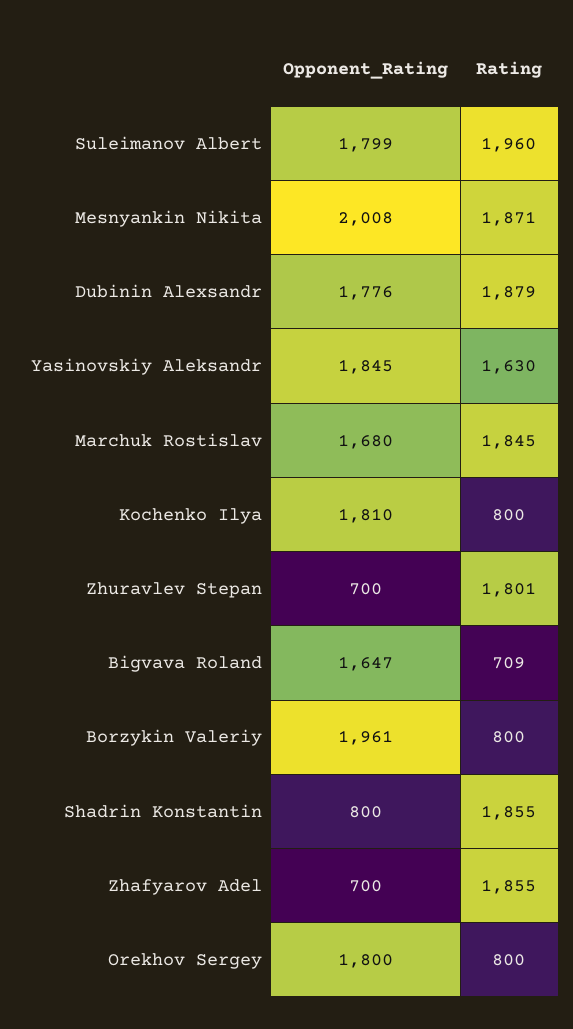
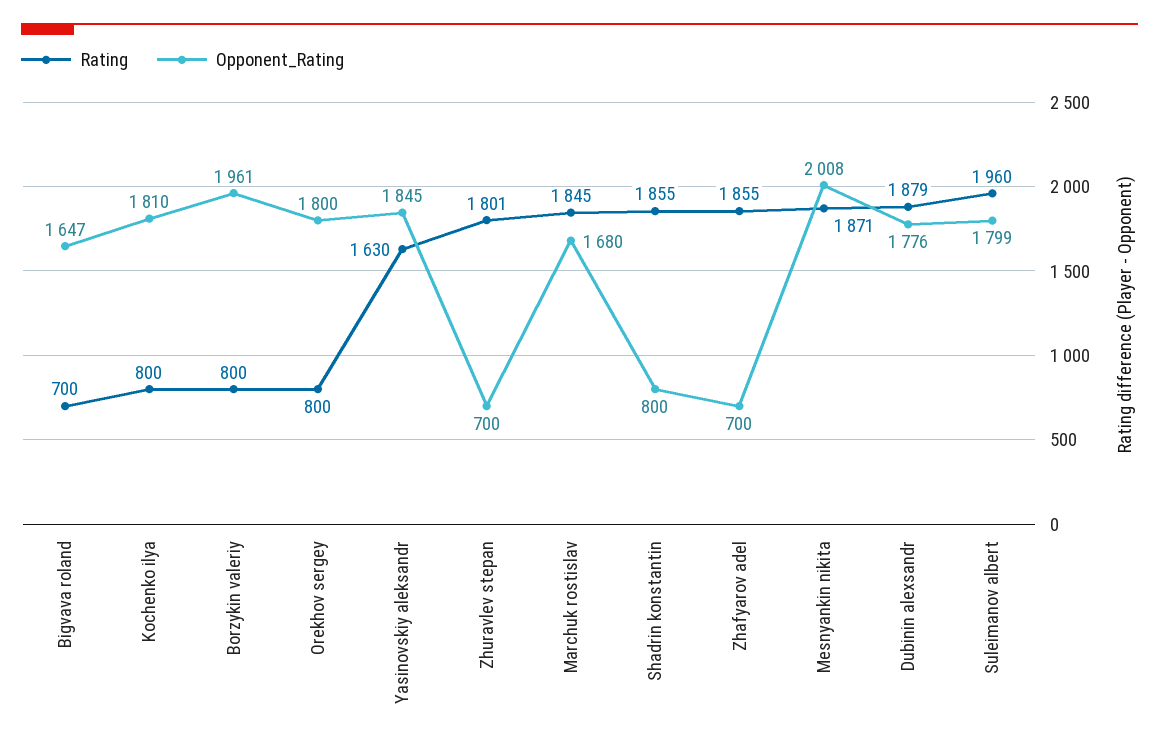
Rating, Bigvava Roland: 709 -> 700

